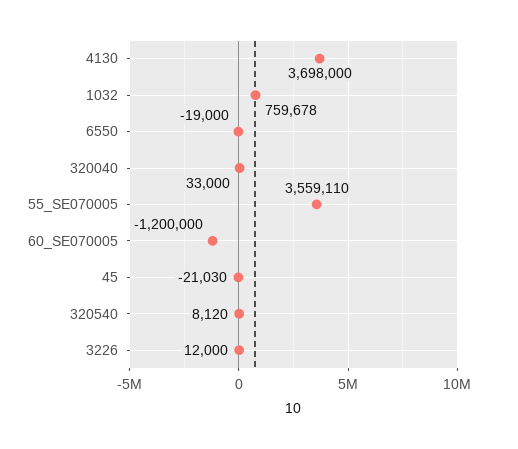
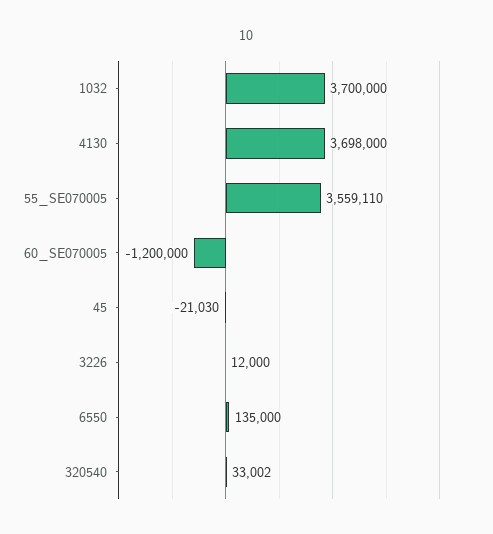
1032: 759678 -> 3700000
6550: -19000 -> 135000
320040: 33000 -> none
320540: 8120 -> 33002

